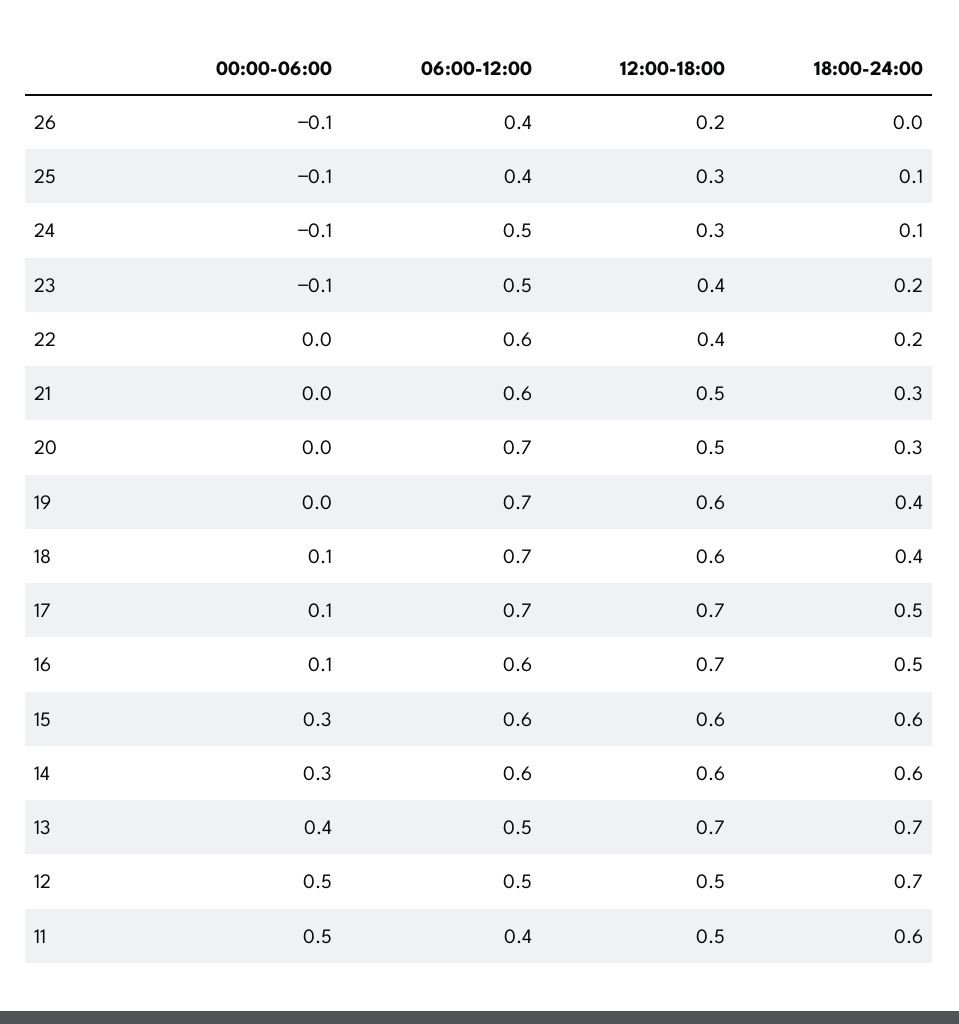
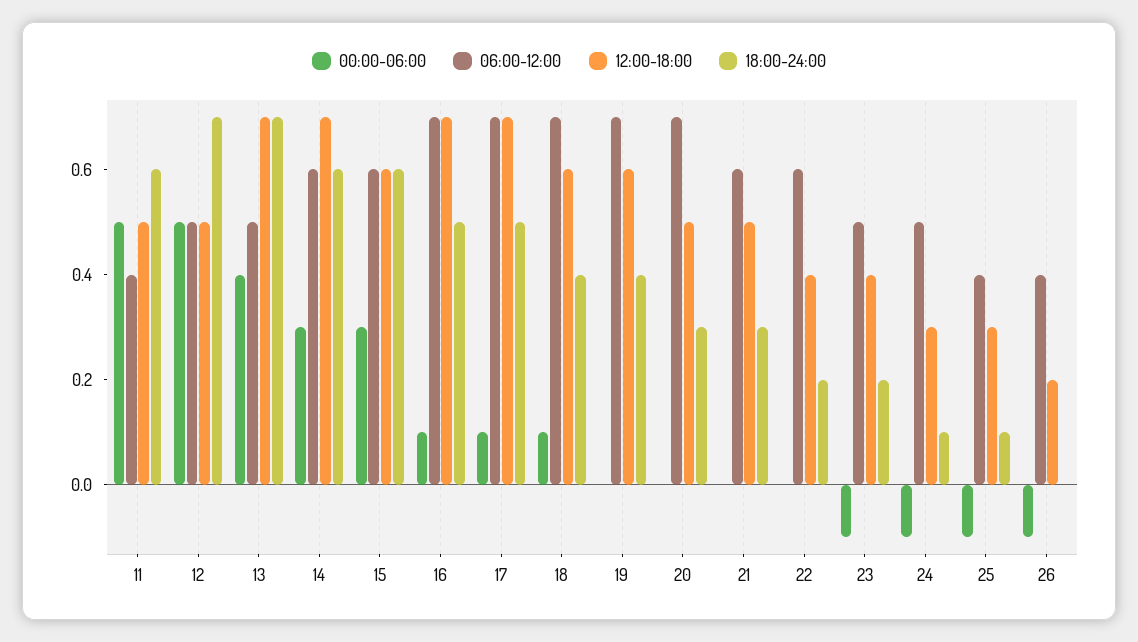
06:00-12:00, 16: 0.6 -> 0.7
12:00-18:00, 14: 0.6 -> 0.7

